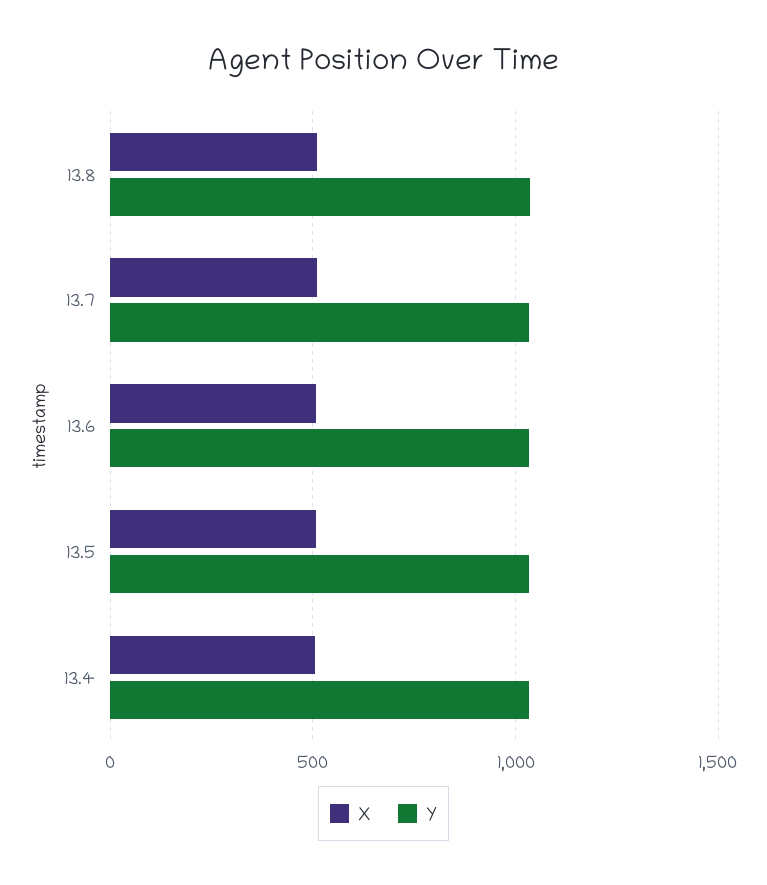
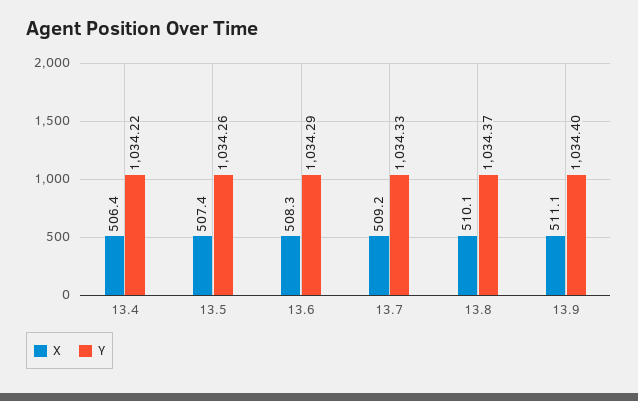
X, 13.9: none -> 511.1
Y, 13.9: none -> 1034.4

